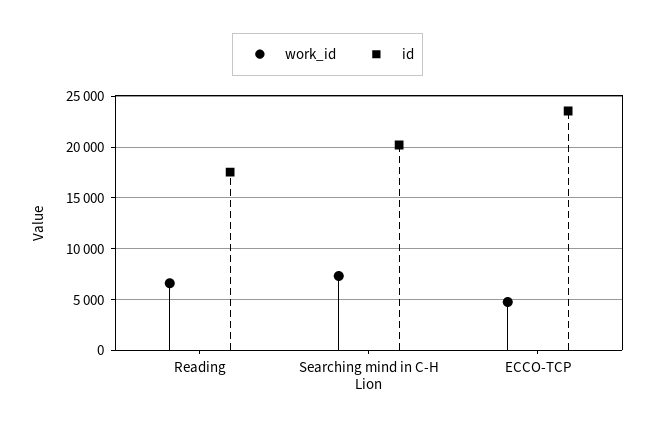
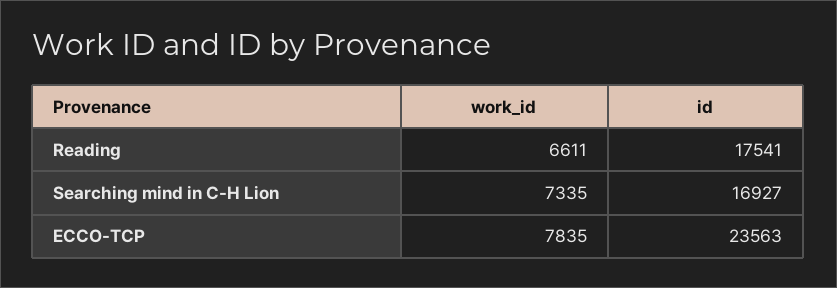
id, Searching mind in C-H Lion: 20000 -> 16927
work_id, ECCO-TCP: 5000 -> 7835

